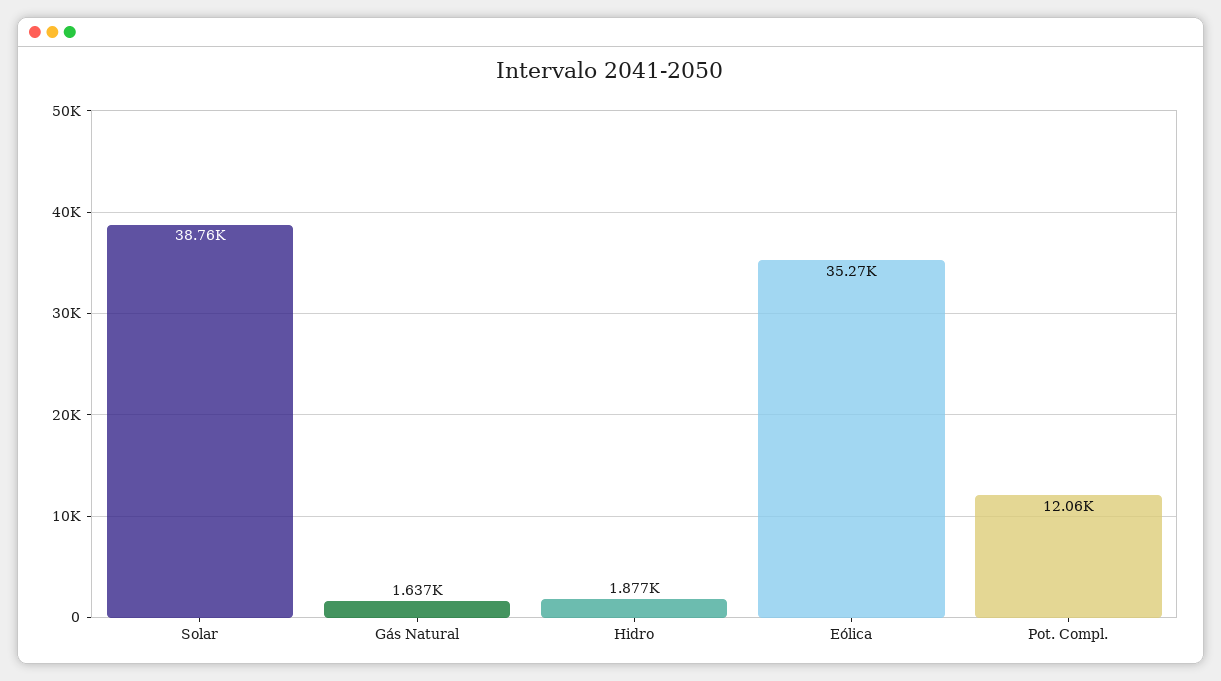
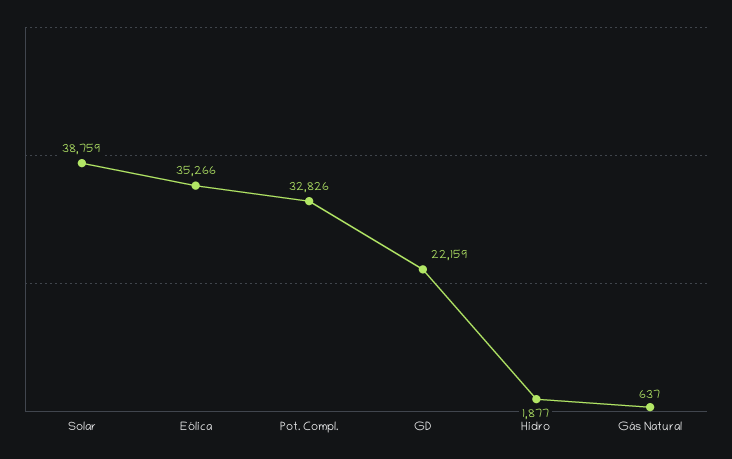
Gás Natural: 1637 -> 637
Pot. Compl.: 12060 -> 32826
GD: none -> 22159

